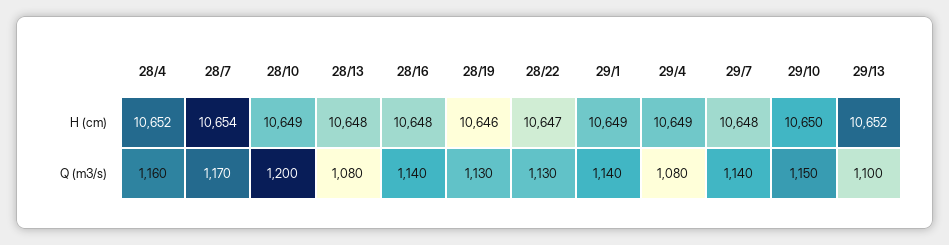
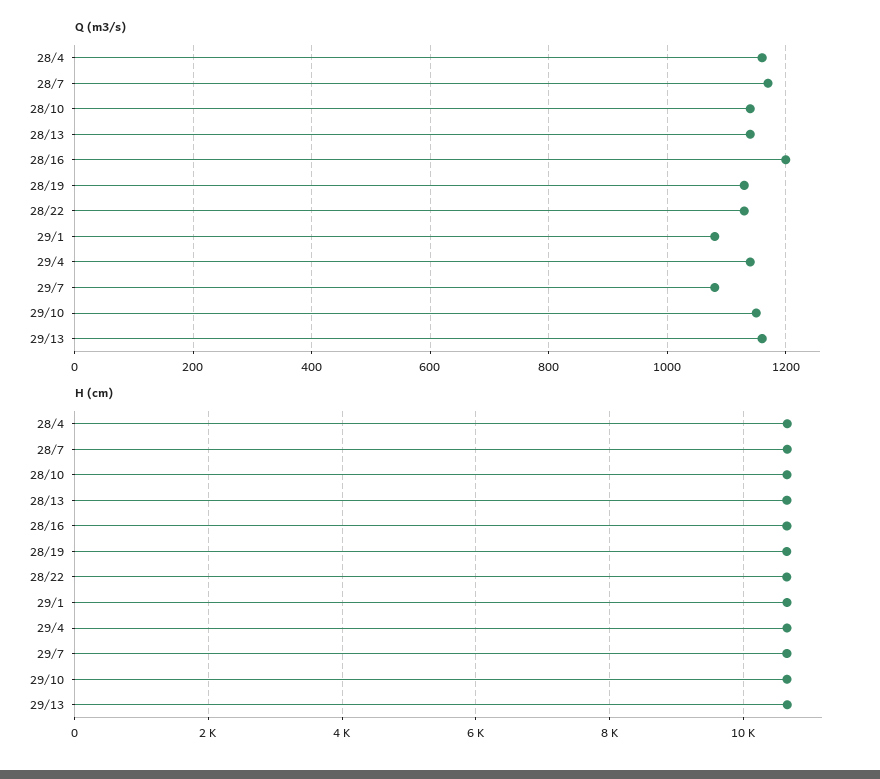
Q (m3/s), 28/10: 1200 -> 1140
Q (m3/s), 28/13: 1080 -> 1140
Q (m3/s), 28/16: 1140 -> 1200
Q (m3/s), 29/1: 1140 -> 1080
Q (m3/s), 29/4: 1080 -> 1140
Q (m3/s), 29/7: 1140 -> 1080
Q (m3/s), 29/13: 1100 -> 1160

